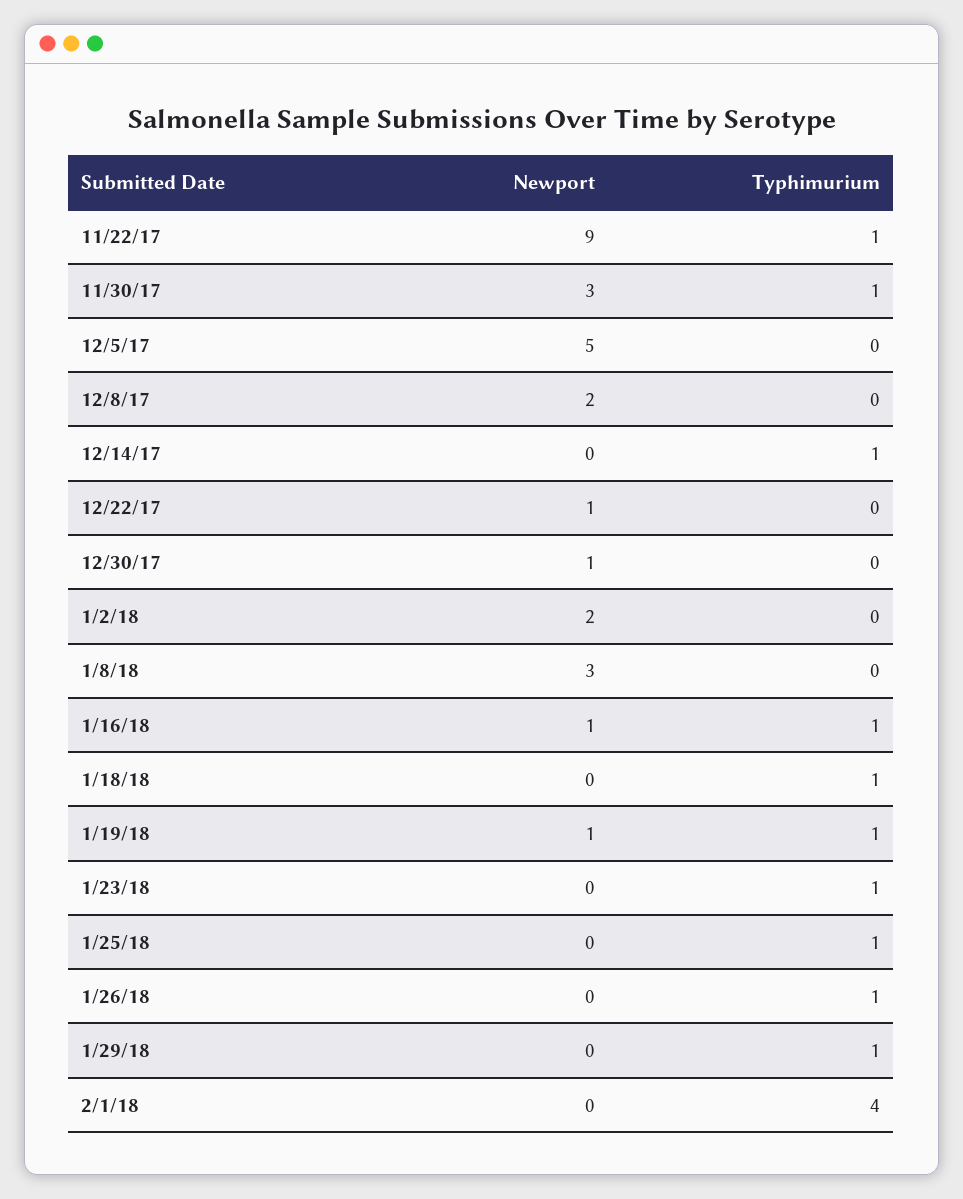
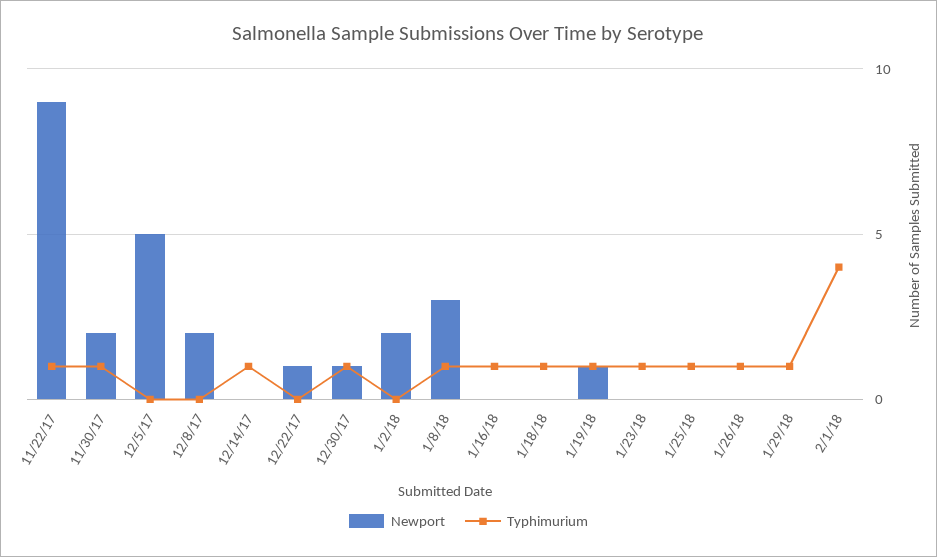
Newport, 11/30/17: 3 -> 2
Typhimurium, 12/30/17: 0 -> 1
Typhimurium, 1/8/18: 0 -> 1
Newport, 1/16/18: 1 -> 0

